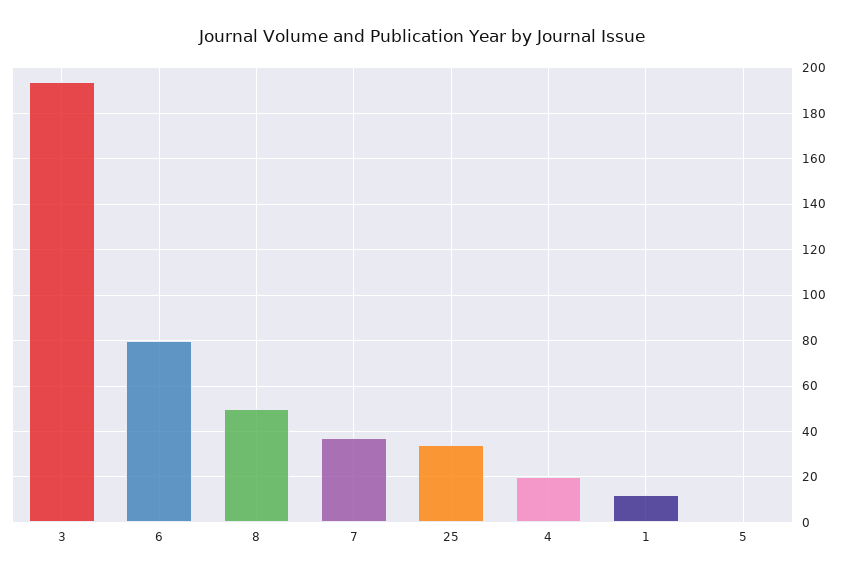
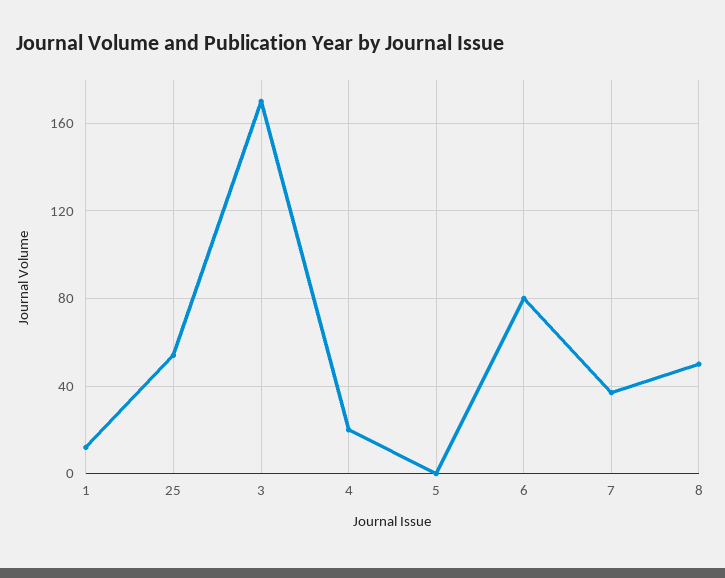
3: 195 -> 170
25: 35 -> 55

